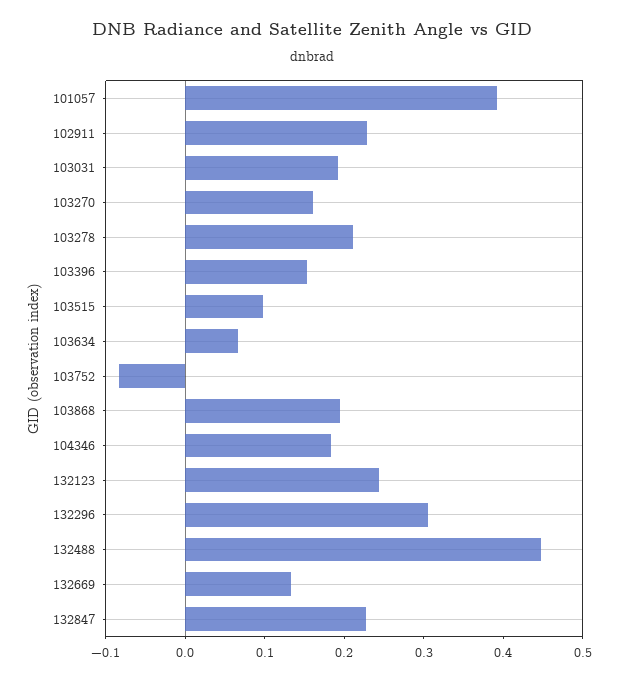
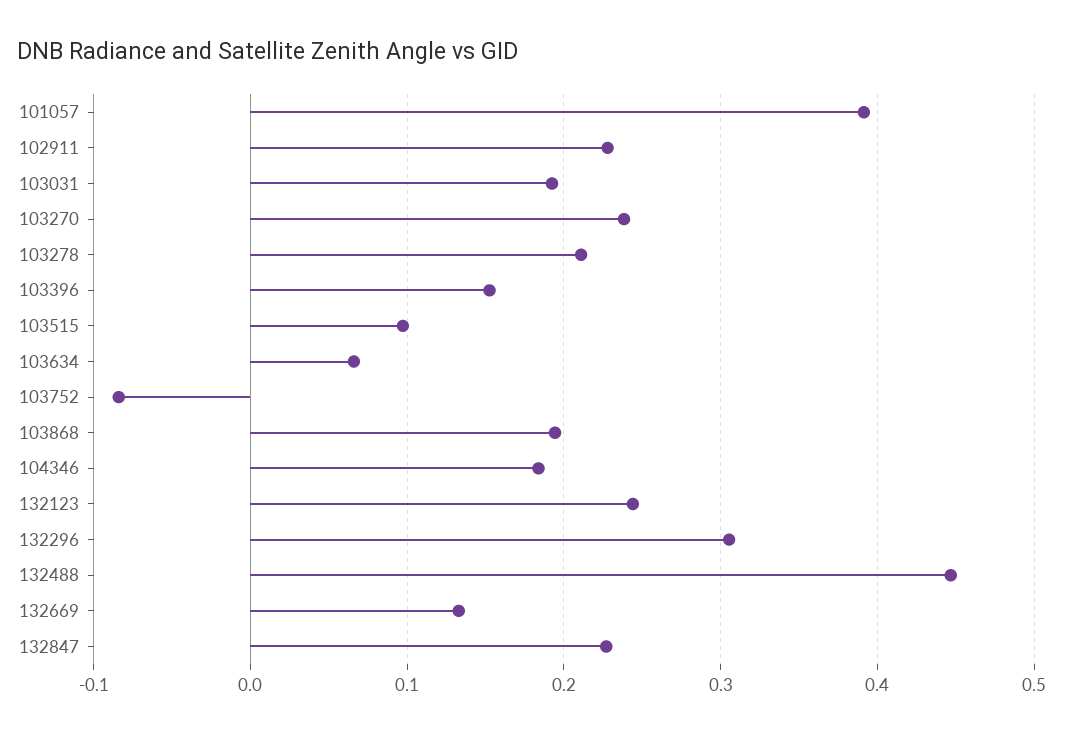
103270: 0.16 -> 0.24

